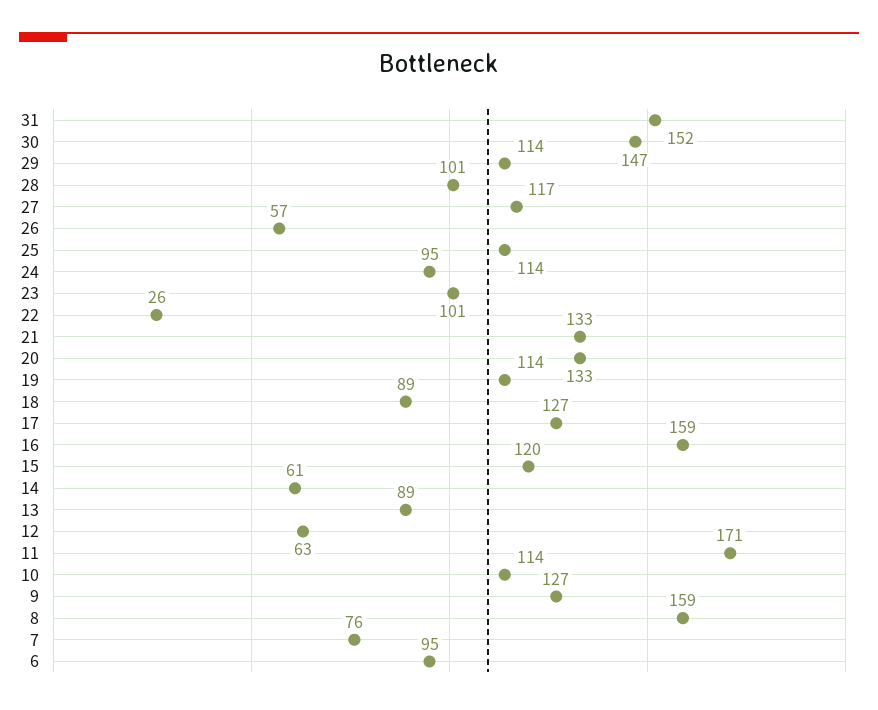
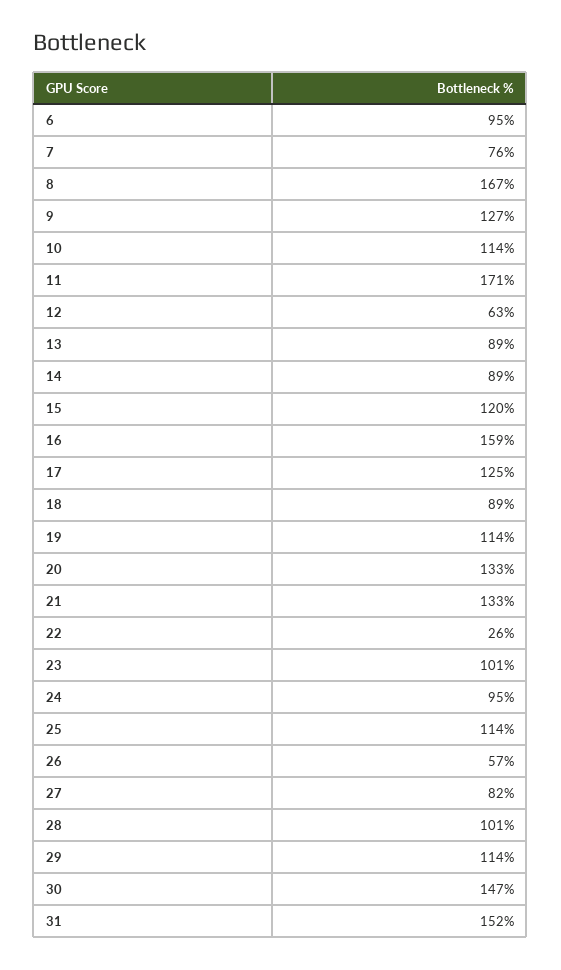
27: 117 -> 82
17: 127 -> 125
14: 61 -> 89
8: 159 -> 167

